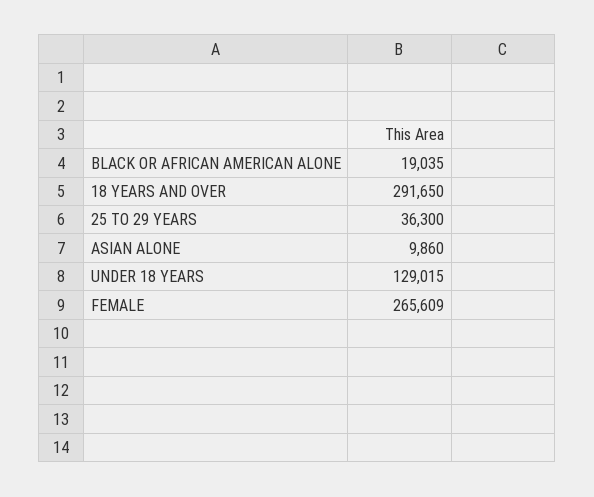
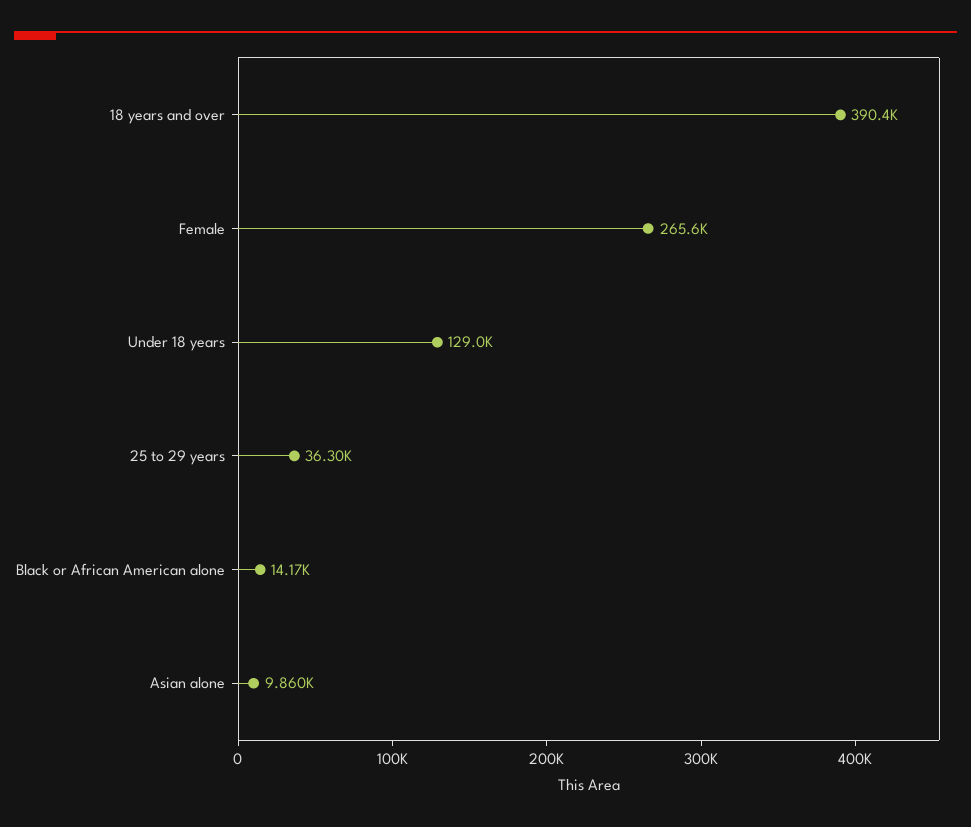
BLACK OR AFRICAN AMERICAN ALONE: 19035 -> 14170
18 YEARS AND OVER: 291650 -> 390400

